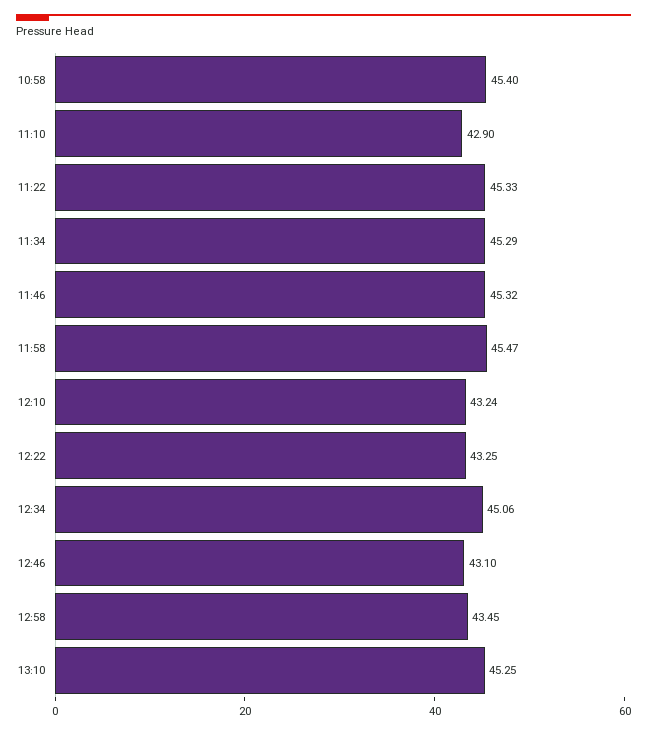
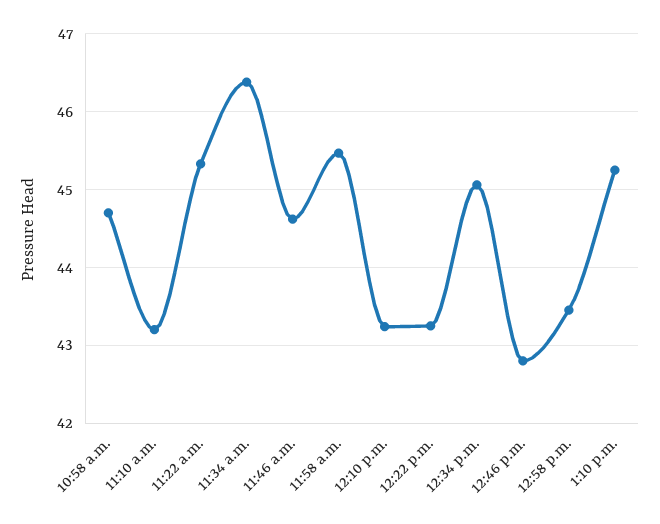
10:58: 45.4 -> 44.7
11:10: 42.9 -> 43.2
11:34: 45.29 -> 46.4
11:46: 45.32 -> 44.6
12:46: 43.1 -> 42.8

